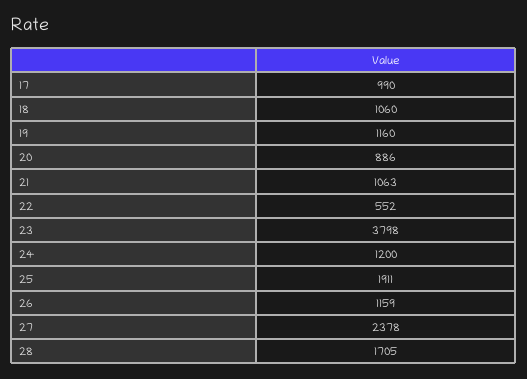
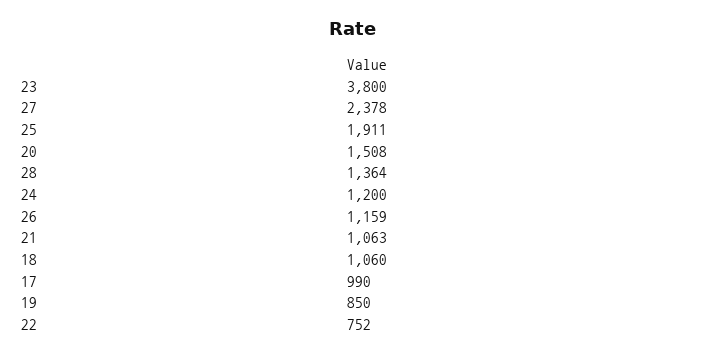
19: 1160 -> 850
20: 886 -> 1508
22: 552 -> 752
23: 3798 -> 3800
28: 1705 -> 1364

